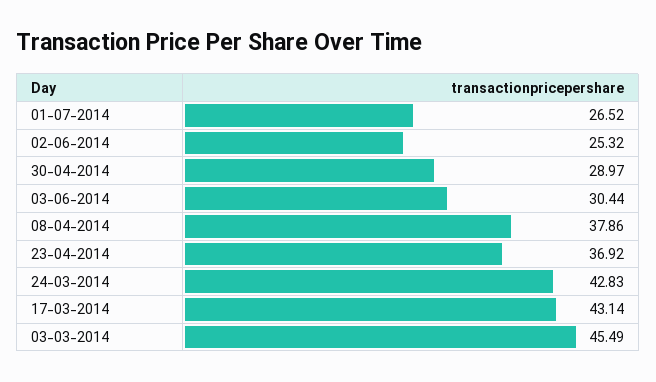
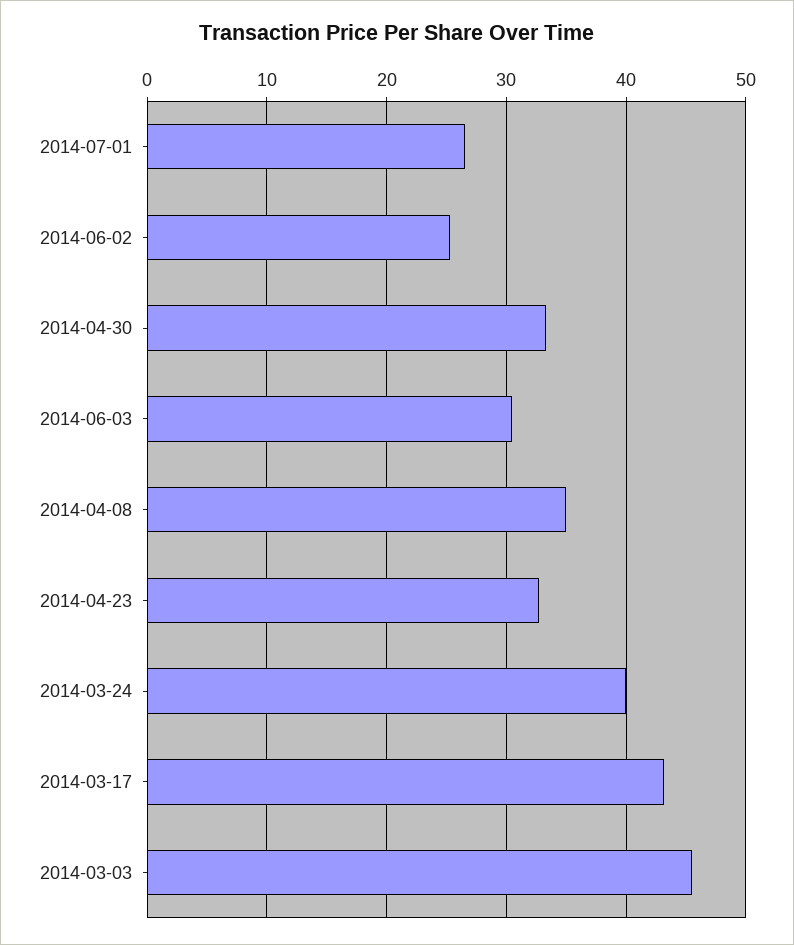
30-04-2014: 28.97 -> 33
08-04-2014: 37.86 -> 35
23-04-2014: 36.92 -> 33
24-03-2014: 42.83 -> 40

